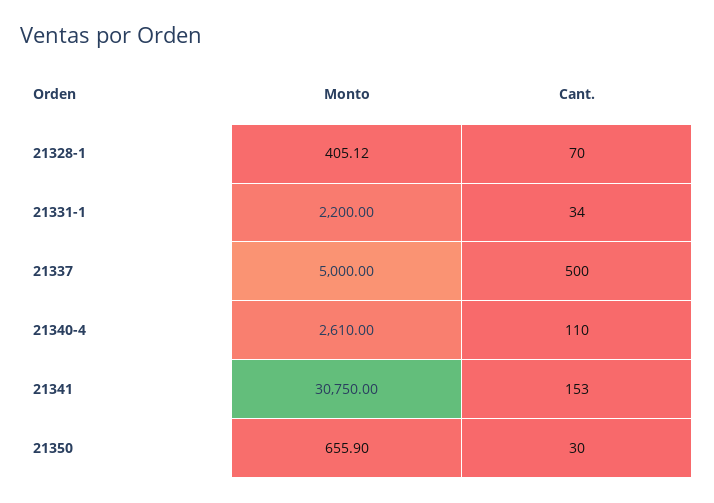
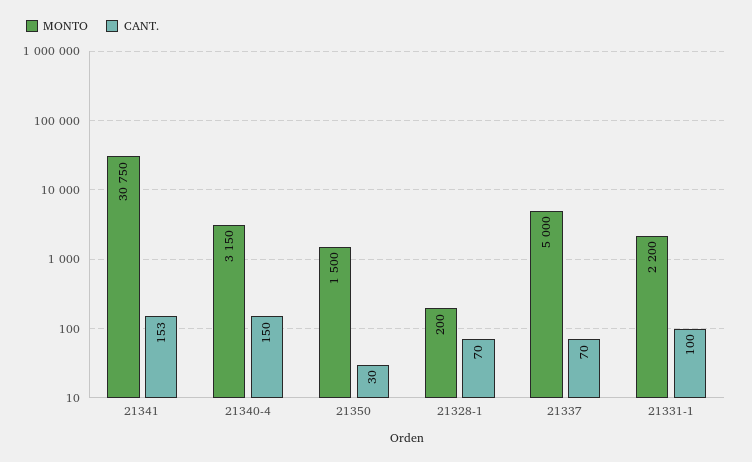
Monto, 21328-1: 405.12 -> 200
Cant., 21331-1: 34 -> 100
Cant., 21337: 500 -> 70
Monto, 21340-4: 2610 -> 3150
Cant., 21340-4: 110 -> 150
Monto, 21350: 655.9 -> 1500

